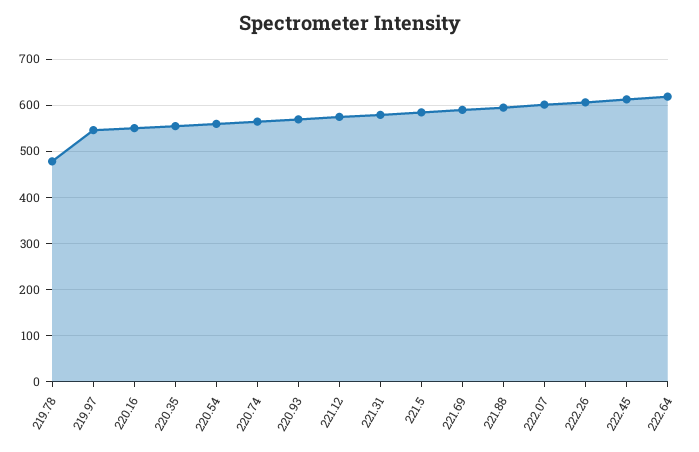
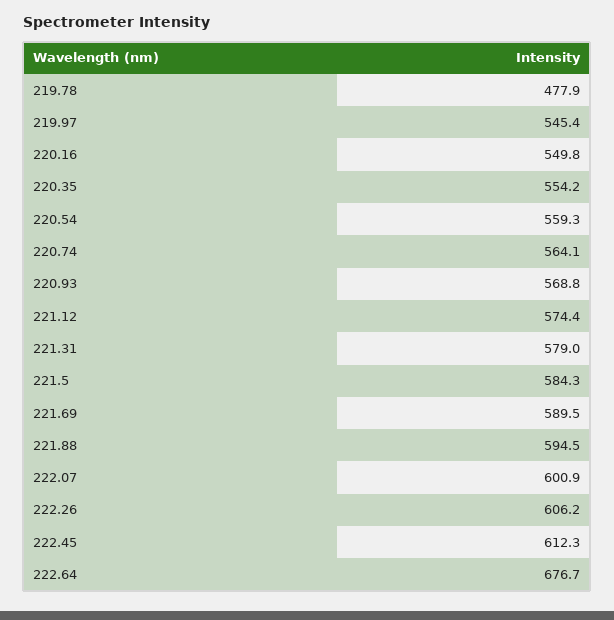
222.64: 620 -> 676.7

